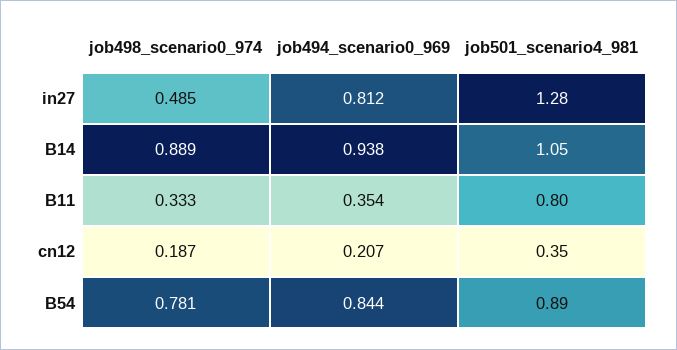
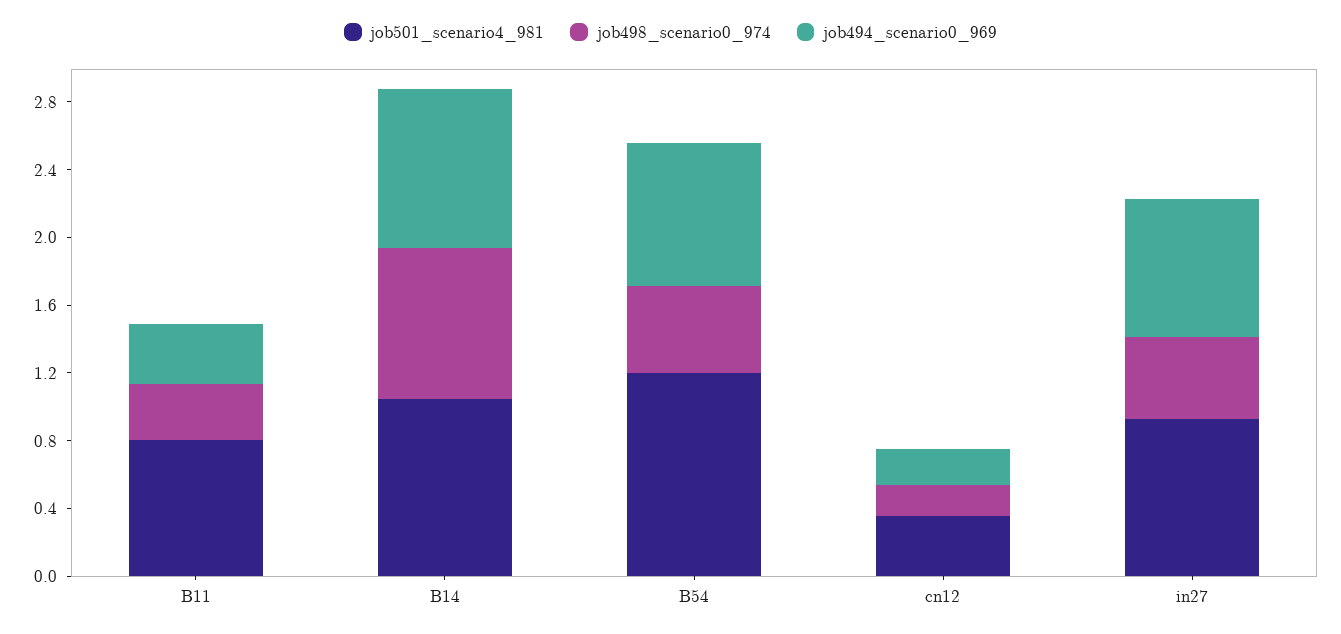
job501_scenario4_981, in27: 1.28 -> 0.9
job498_scenario0_974, B54: 0.781 -> 0.5
job501_scenario4_981, B54: 0.89 -> 1.2

